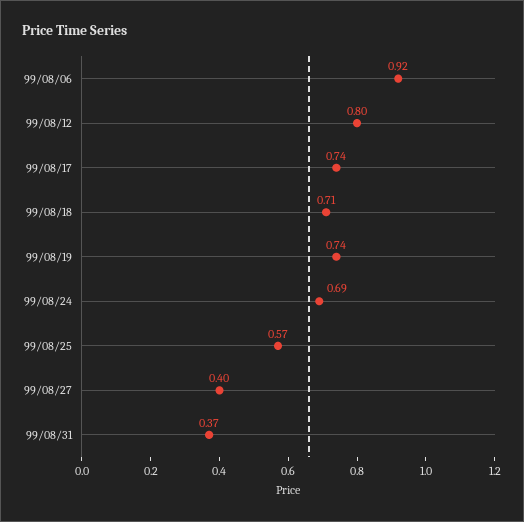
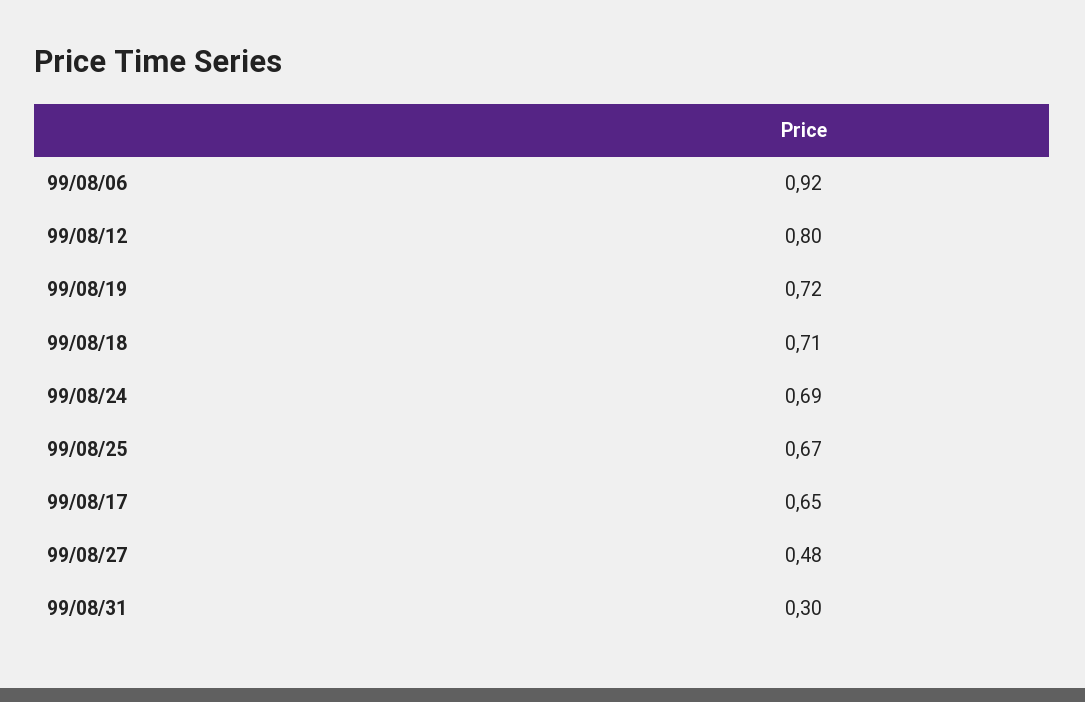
99/08/17: 0.74 -> 0.65
99/08/19: 0.74 -> 0.72
99/08/25: 0.57 -> 0.67
99/08/27: 0.4 -> 0.48
99/08/31: 0.37 -> 0.3

